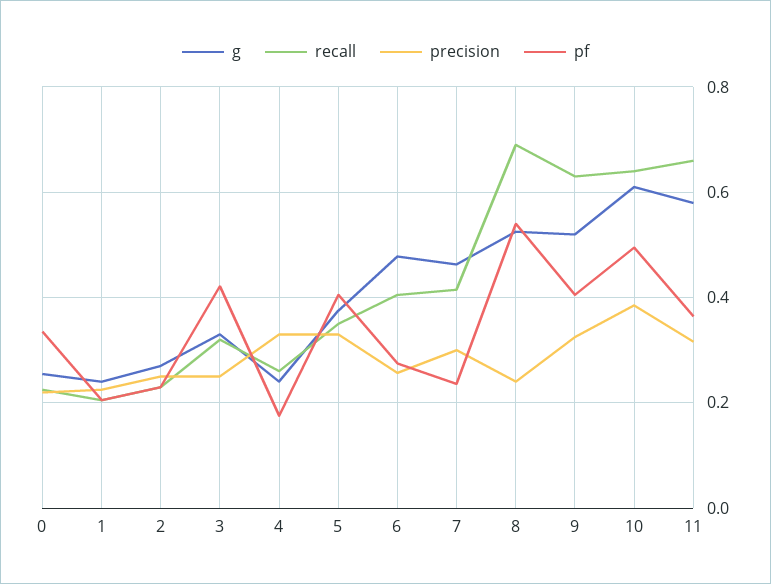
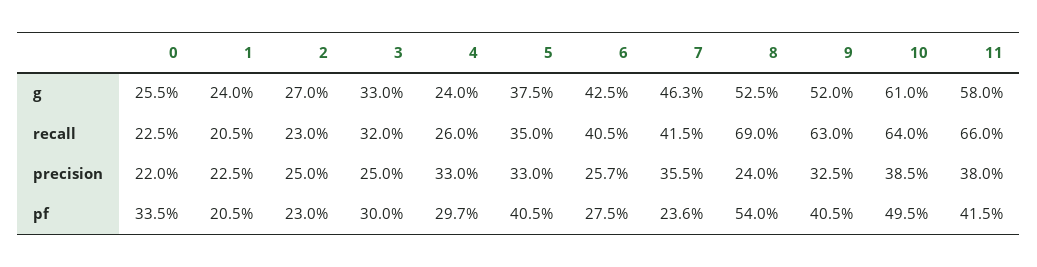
pf, 3: 0.42 -> 0.3
pf, 4: 0.18 -> 0.297
g, 6: 0.48 -> 0.425
precision, 7: 0.3 -> 0.355
precision, 11: 0.32 -> 0.38
pf, 11: 0.36 -> 0.415

